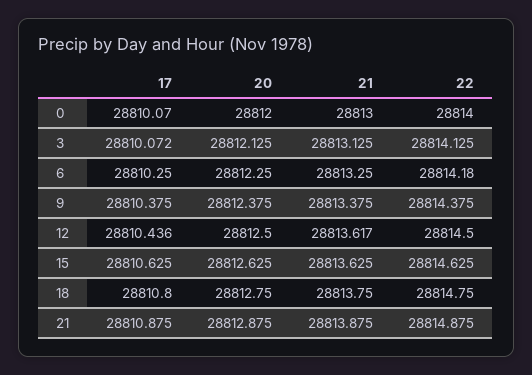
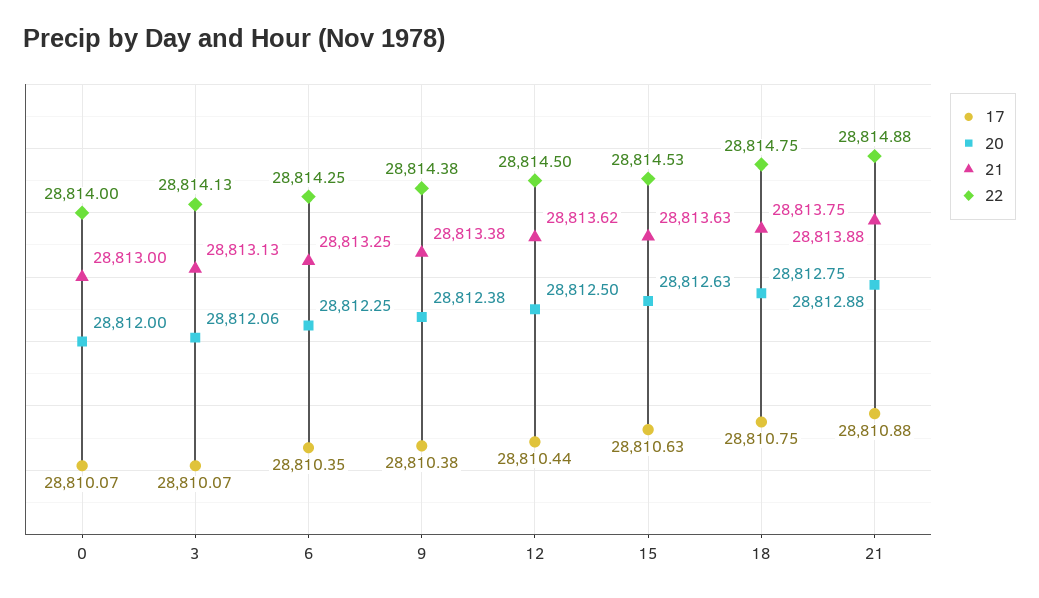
20, 3: 28812.125 -> 28812.06
17, 6: 28810.25 -> 28810.35
22, 6: 28814.18 -> 28814.25
22, 15: 28814.625 -> 28814.53
17, 18: 28810.8 -> 28810.75

